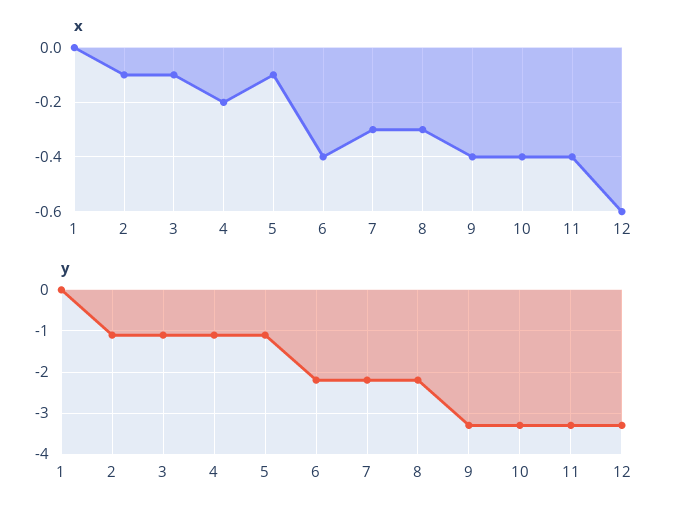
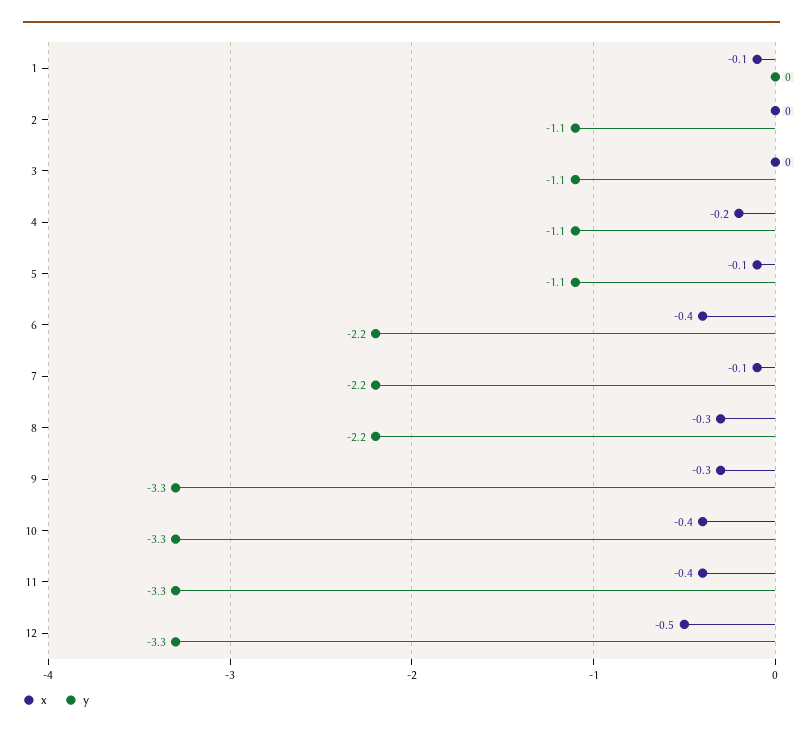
x, 1: 0 -> -0.1
x, 2: -0.1 -> 0
x, 3: -0.1 -> 0
x, 7: -0.3 -> -0.1
x, 9: -0.4 -> -0.3
x, 12: -0.6 -> -0.5

